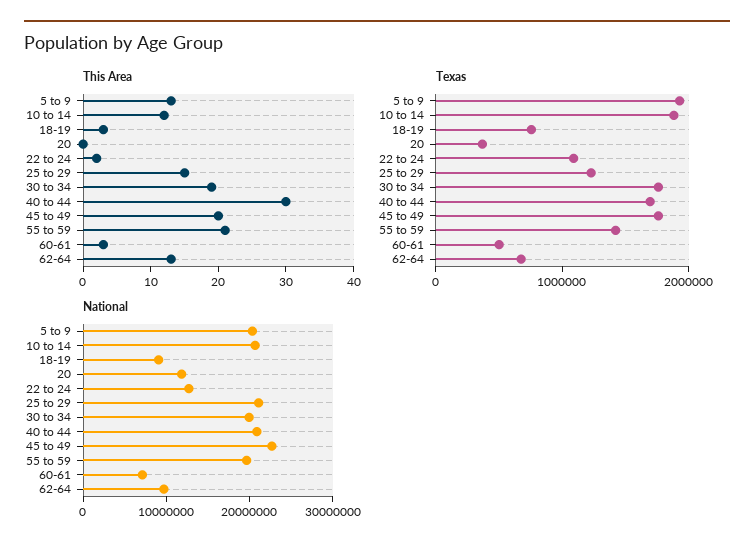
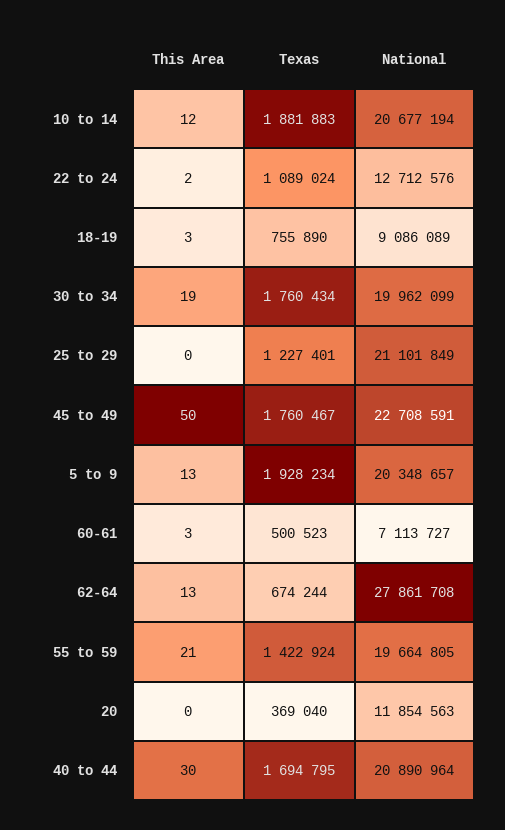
This Area, 25 to 29: 15 -> 0
This Area, 45 to 49: 20 -> 50
National, 62-64: 10000000 -> 27861708

